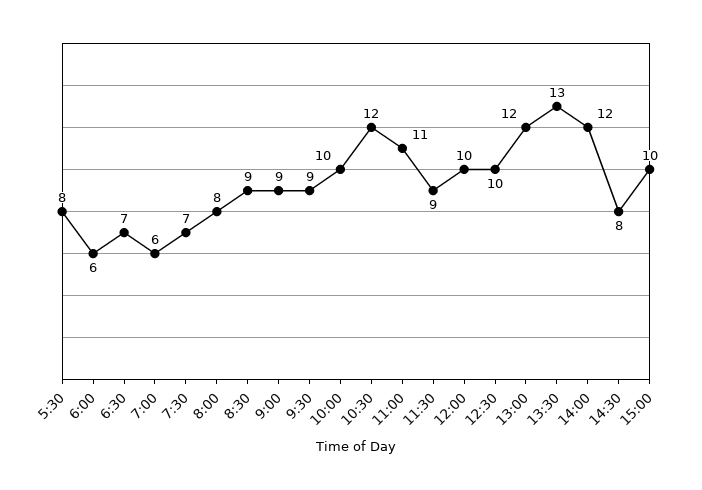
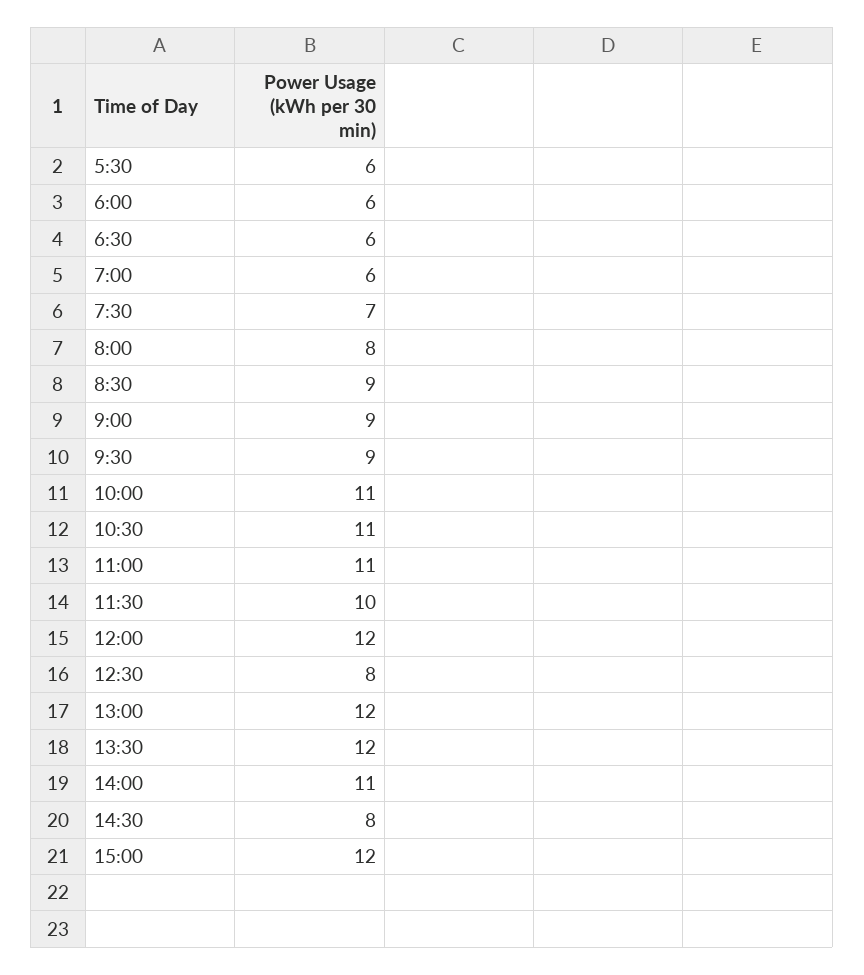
5:30: 8 -> 6
6:30: 7 -> 6
10:00: 10 -> 11
10:30: 12 -> 11
11:30: 9 -> 10
12:00: 10 -> 12
12:30: 10 -> 8
13:30: 13 -> 12
14:00: 12 -> 11
15:00: 10 -> 12

